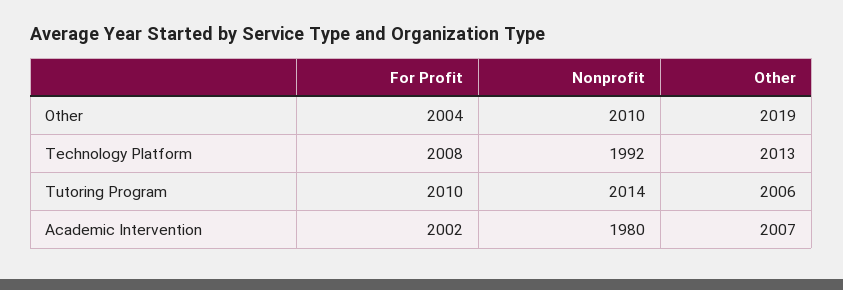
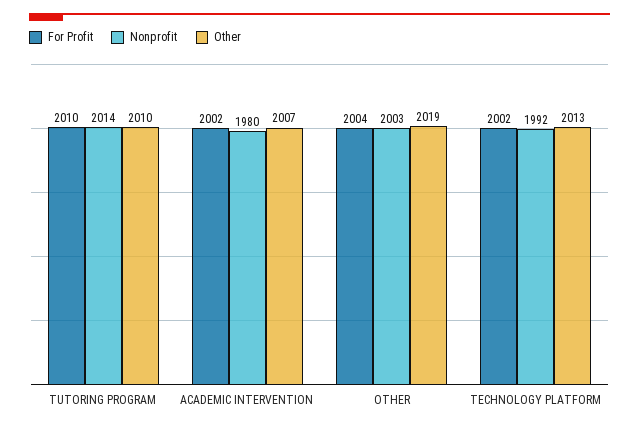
Nonprofit, Other: 2010 -> 2003
For Profit, Technology Platform: 2008 -> 2002
Other, Tutoring Program: 2006 -> 2010

